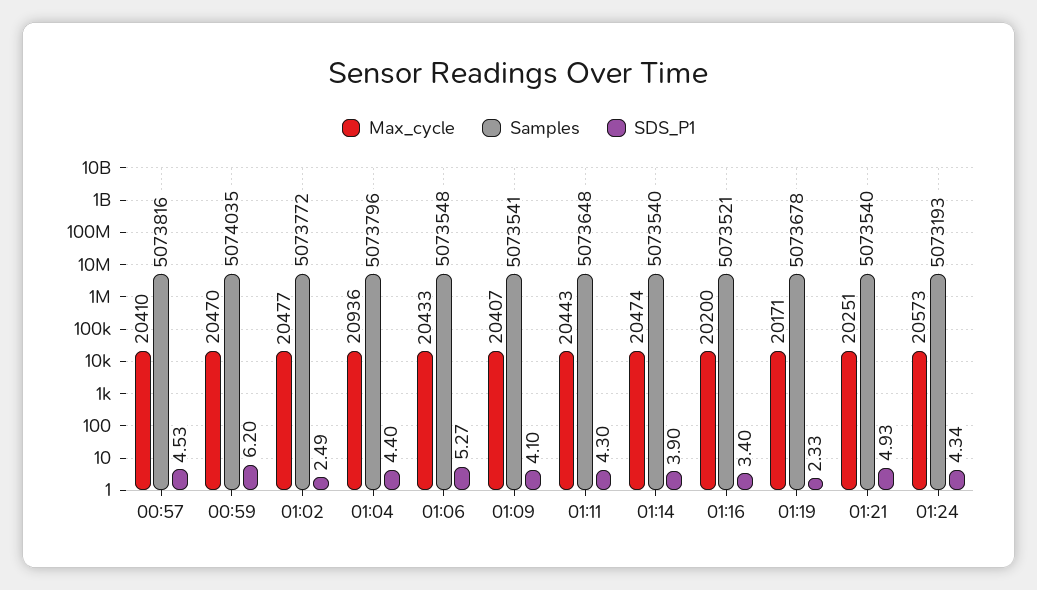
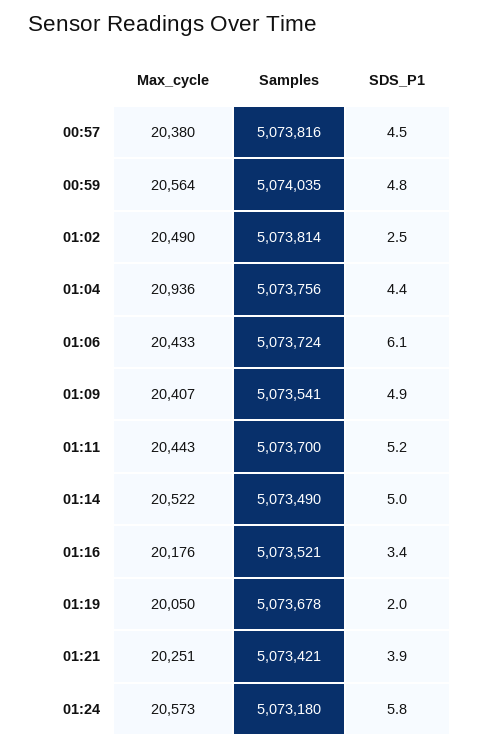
Max_cycle, 00:57: 20410 -> 20380
Max_cycle, 00:59: 20470 -> 20564
SDS_P1, 00:59: 6.2 -> 4.8
Max_cycle, 01:02: 20477 -> 20490
Samples, 01:02: 5073772 -> 5073814
Samples, 01:04: 5073796 -> 5073756
Samples, 01:06: 5073548 -> 5073724
SDS_P1, 01:06: 5.27 -> 6.1
SDS_P1, 01:09: 4.1 -> 4.9
Samples, 01:11: 5073648 -> 5073700
SDS_P1, 01:11: 4.3 -> 5.2
Max_cycle, 01:14: 20474 -> 20522
Samples, 01:14: 5073540 -> 5073490
SDS_P1, 01:14: 3.9 -> 5
Max_cycle, 01:16: 20200 -> 20176
Max_cycle, 01:19: 20171 -> 20050
SDS_P1, 01:19: 2.33 -> 2
Samples, 01:21: 5073540 -> 5073421
SDS_P1, 01:21: 4.93 -> 3.9
Samples, 01:24: 5073193 -> 5073180
SDS_P1, 01:24: 4.34 -> 5.8

